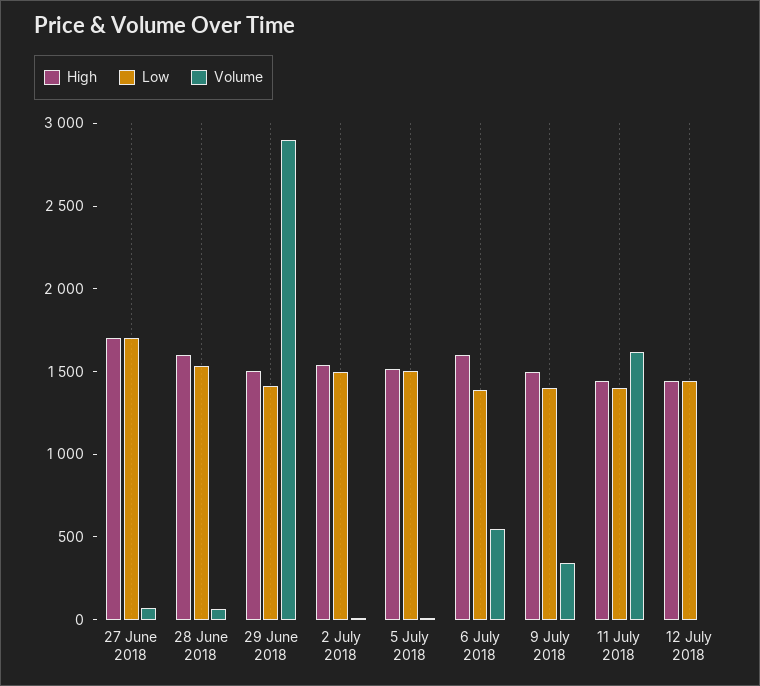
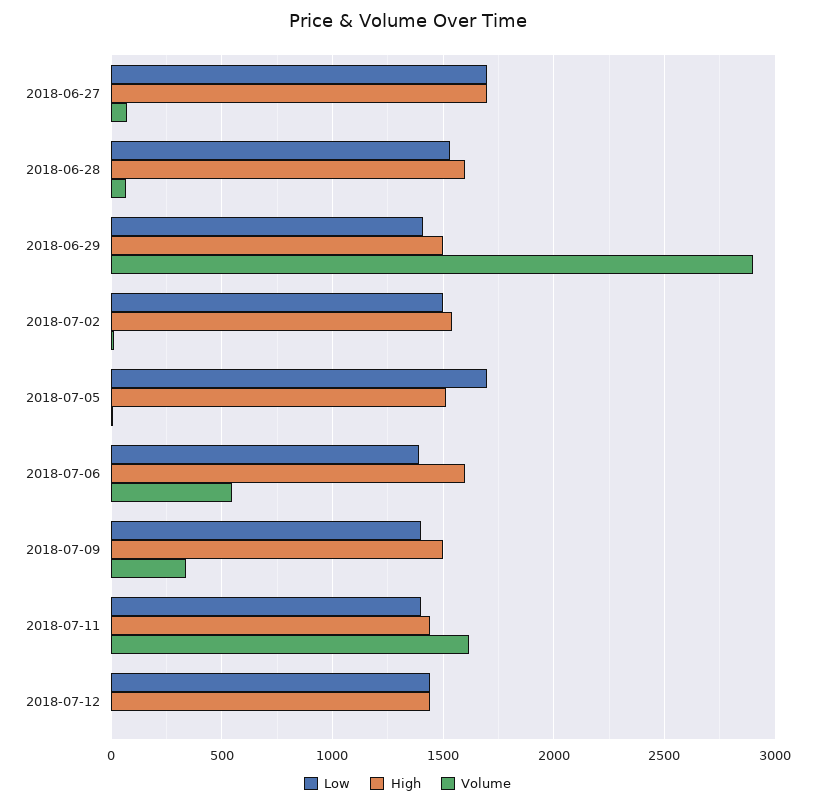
Low, 5 July 2018: 1500 -> 1700

